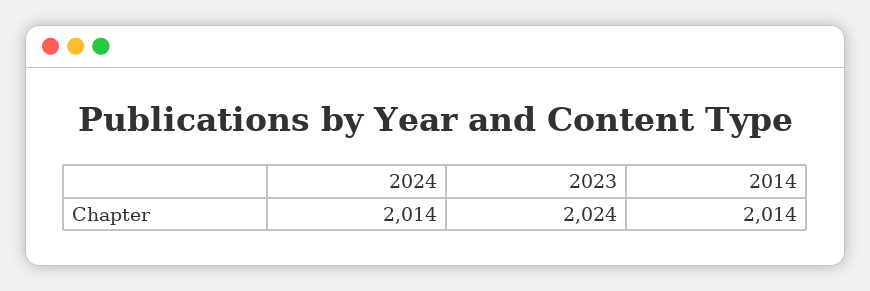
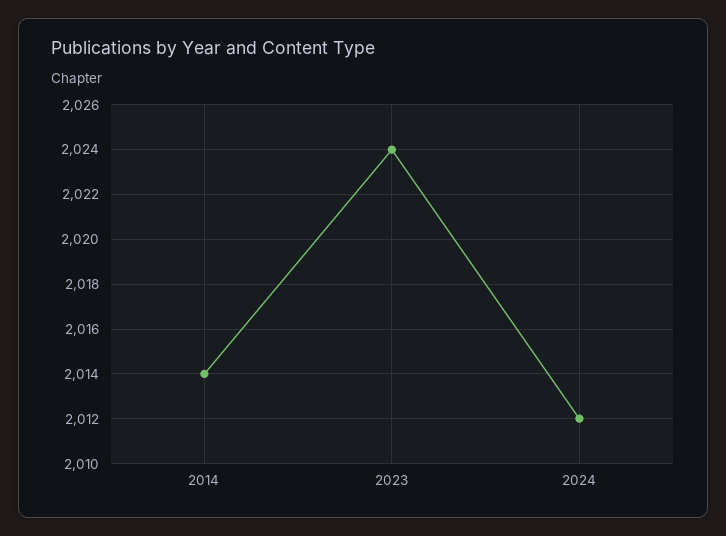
2024: 2014 -> 2012

